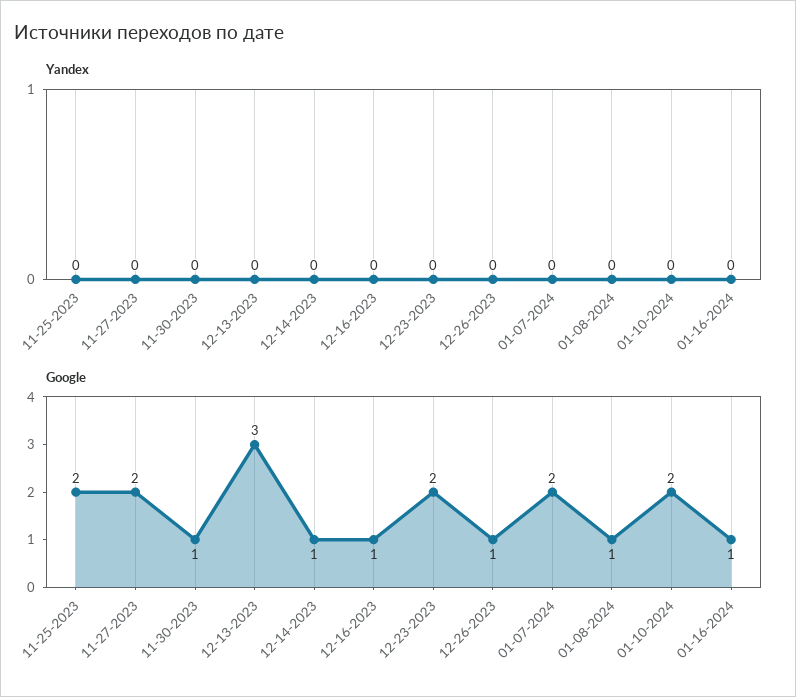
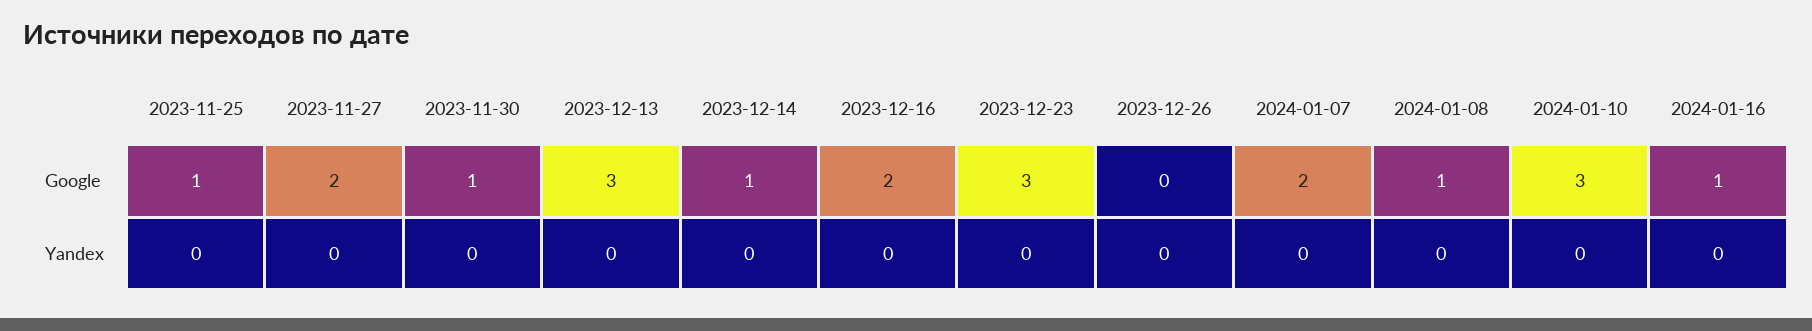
Google, 11-25-2023: 2 -> 1
Google, 12-16-2023: 1 -> 2
Google, 12-23-2023: 2 -> 3
Google, 12-26-2023: 1 -> 0
Google, 01-10-2024: 2 -> 3

